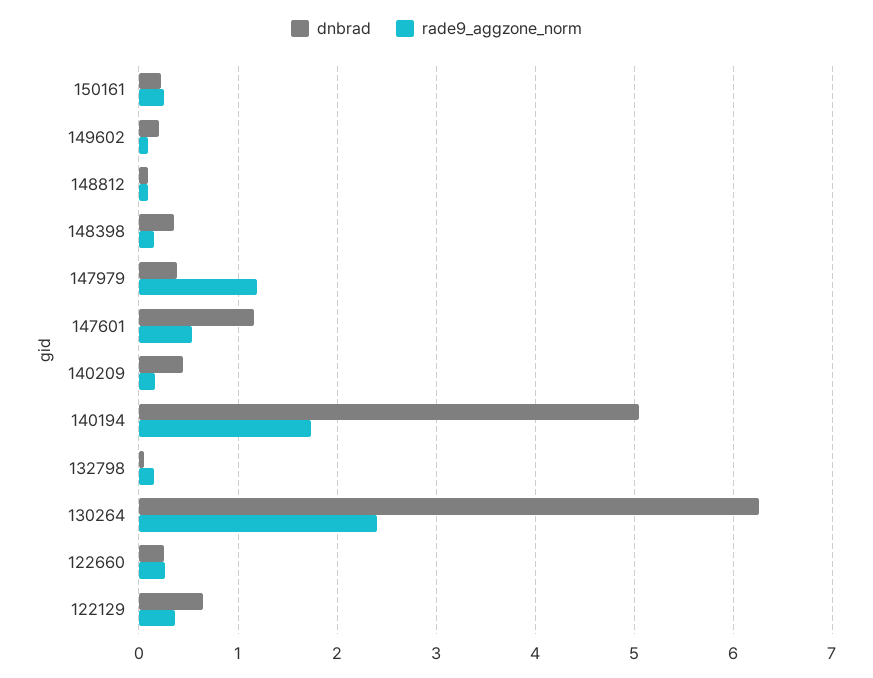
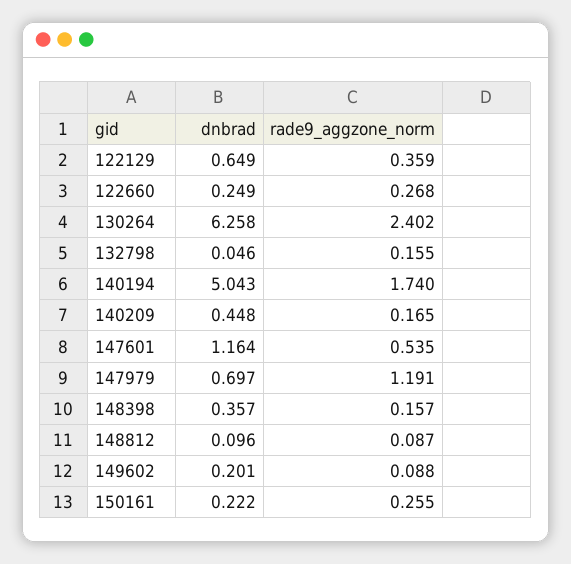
dnbrad, 147979: 0.4 -> 0.697

